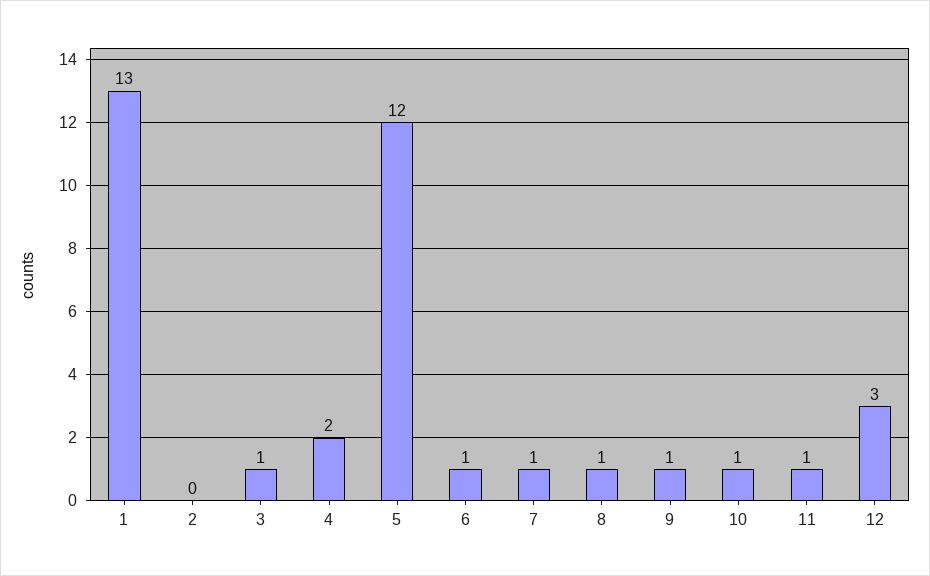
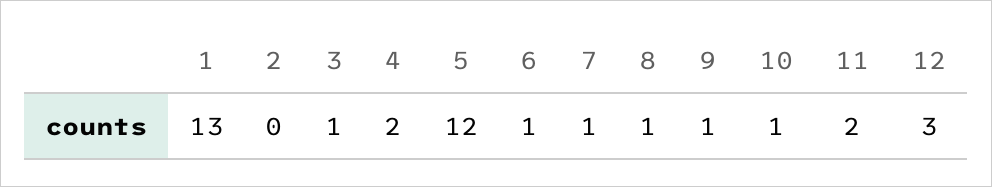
11: 1 -> 2

